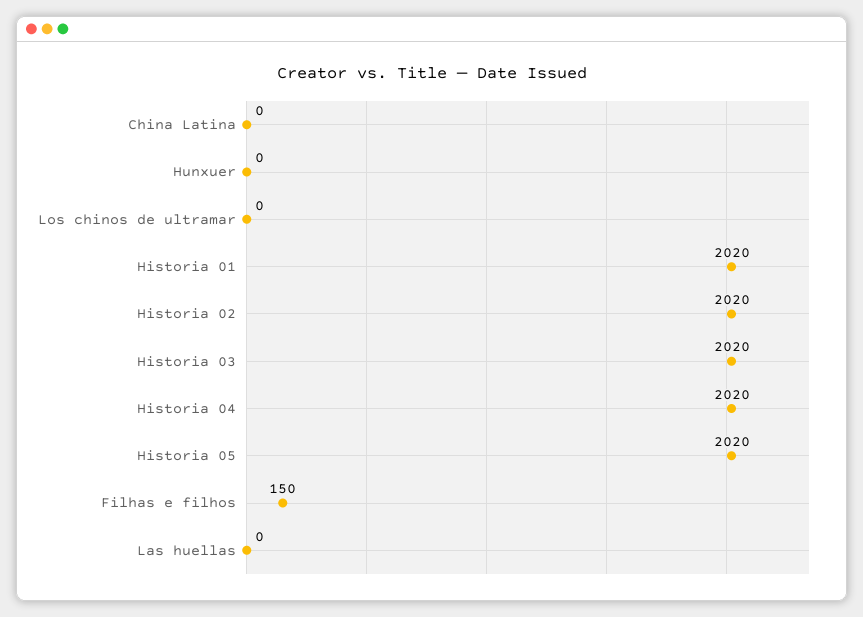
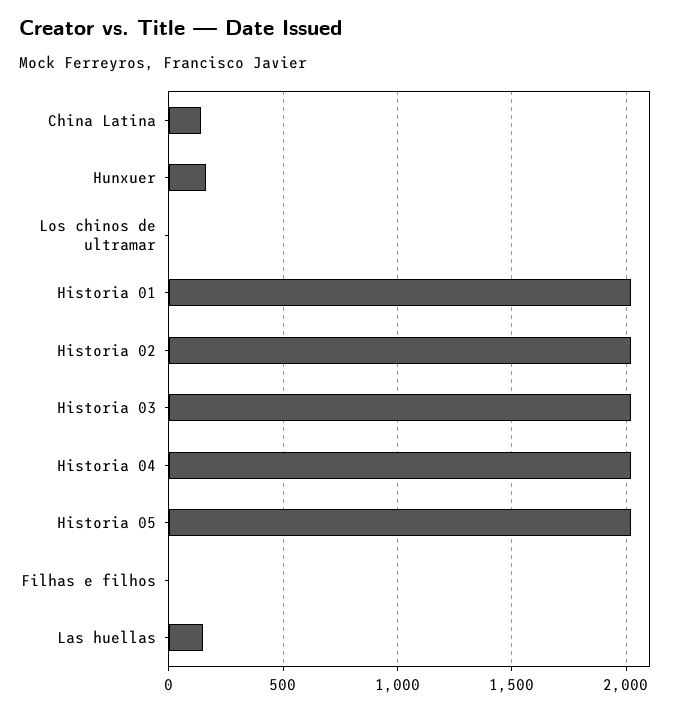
China Latina: 0 -> 150
Hunxuer: 0 -> 150
Filhas e filhos: 150 -> 0
Las huellas: 0 -> 150

